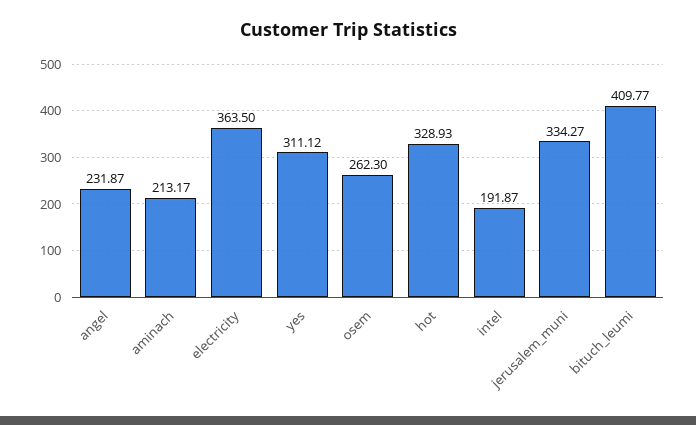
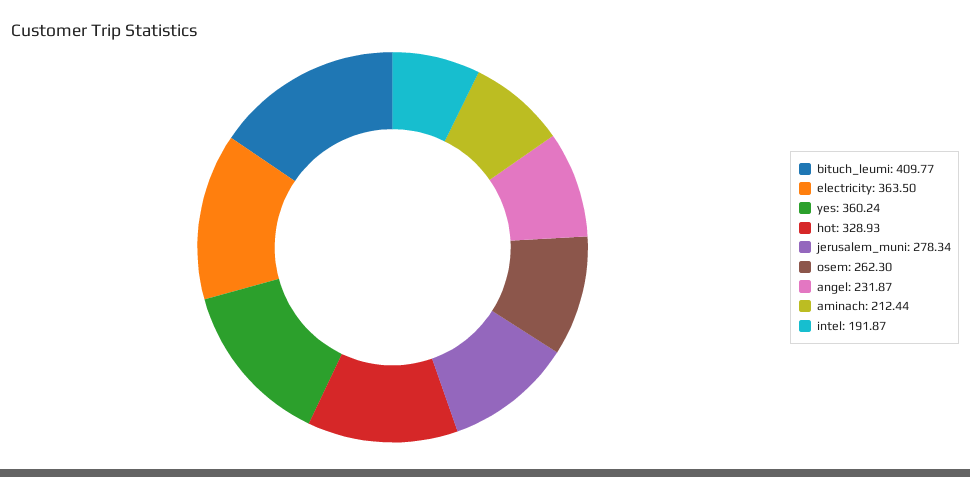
aminach: 213.17 -> 212.44
yes: 311.12 -> 360.24
jerusalem_muni: 334.27 -> 278.34

